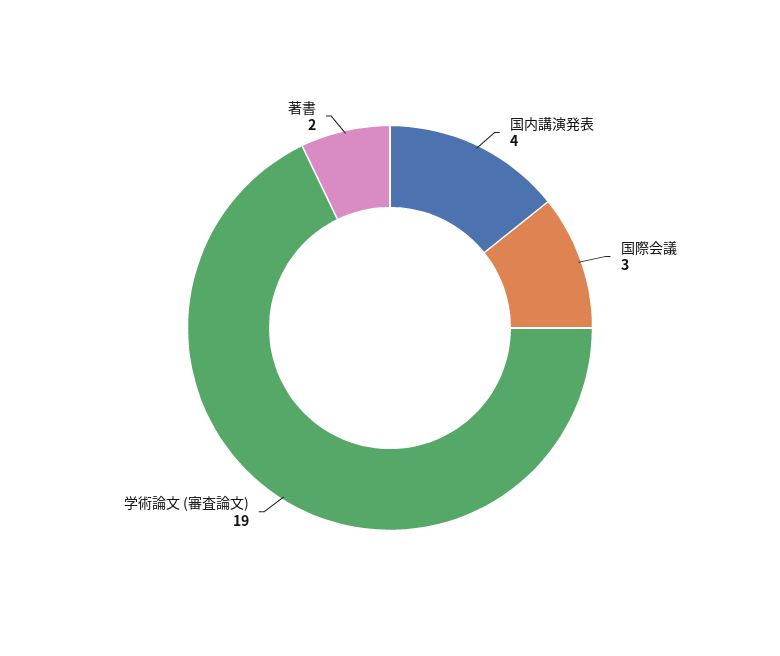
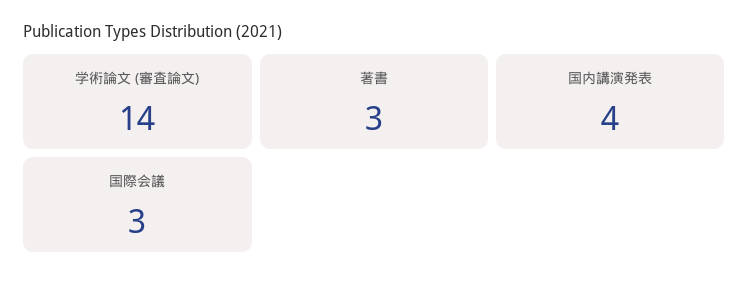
学術論文 (審査論文): 19 -> 14
著書: 2 -> 3

